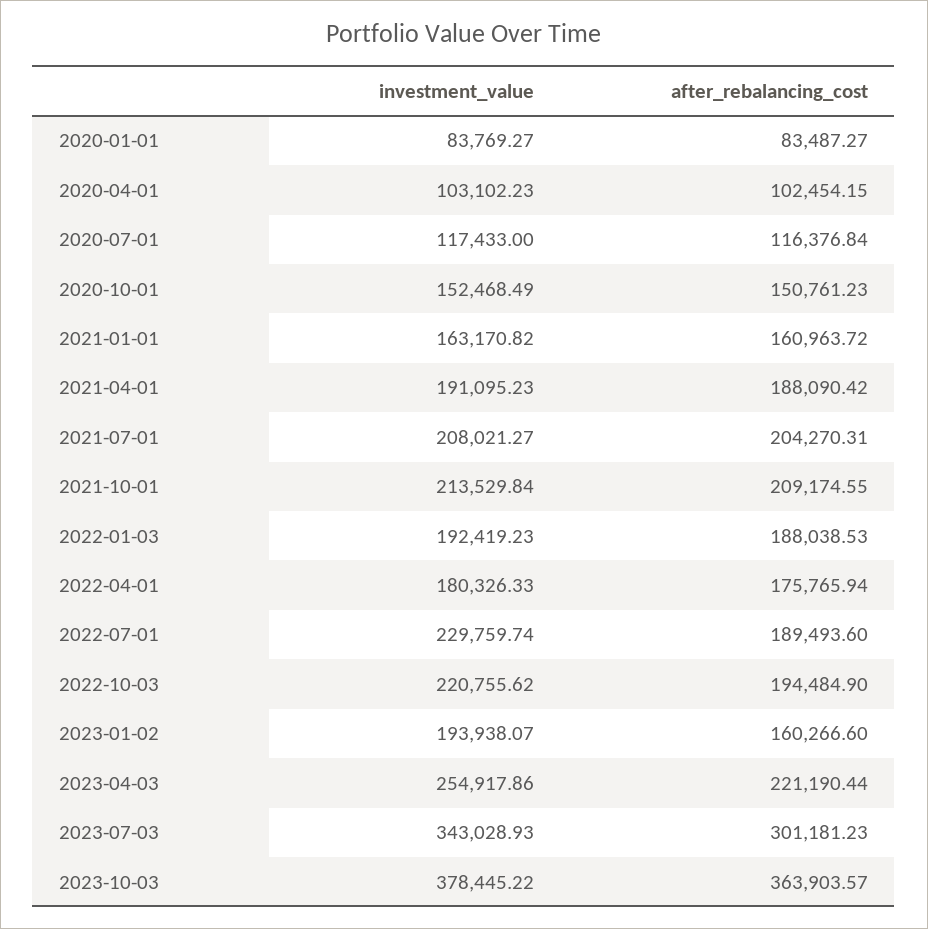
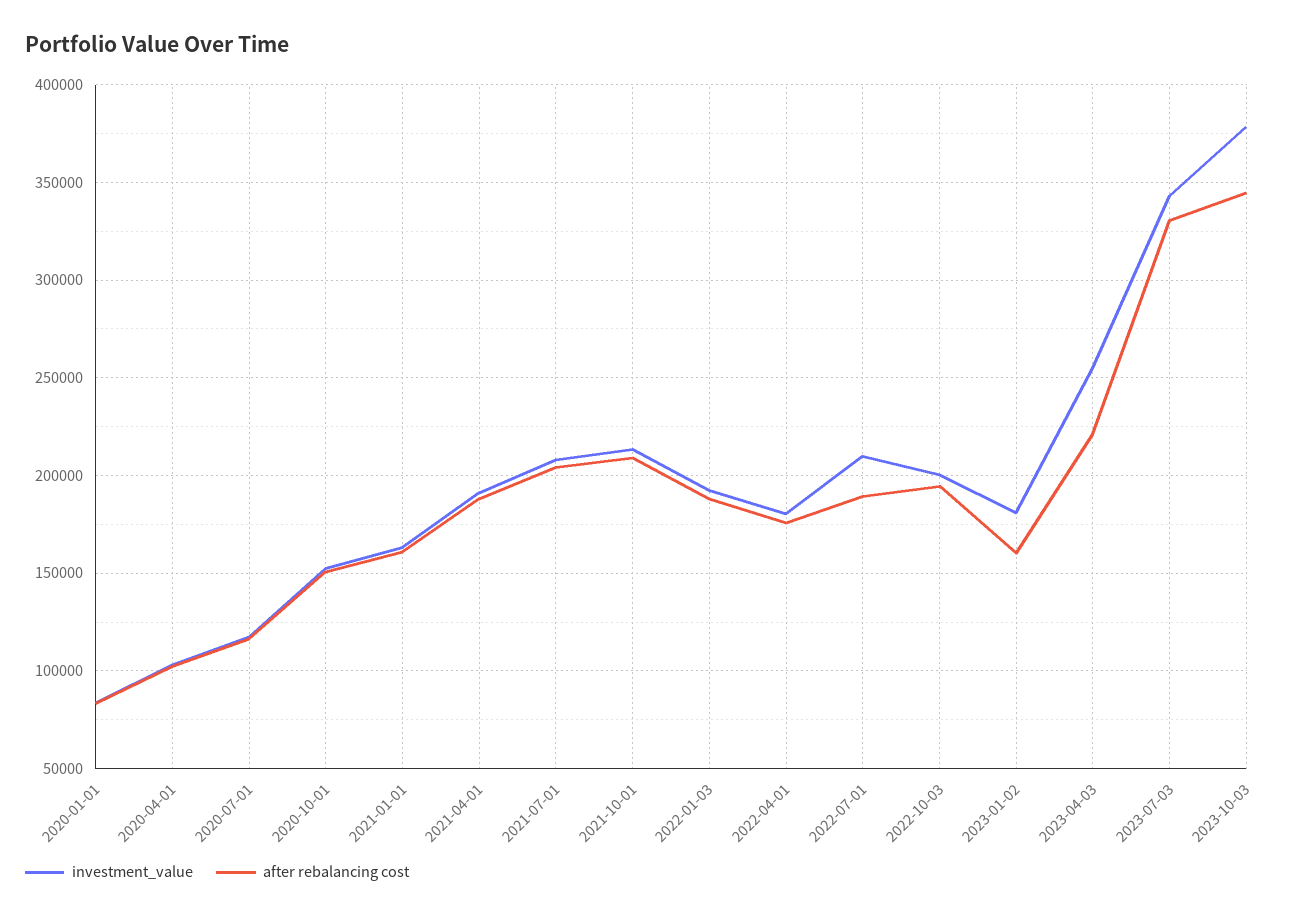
investment_value, 2022-07-01: 229759.74 -> 210000
investment_value, 2022-10-03: 220755.62 -> 200000
investment_value, 2023-01-02: 193938.07 -> 180000
after_rebalancing_cost, 2023-07-03: 301181.23 -> 330000
after_rebalancing_cost, 2023-10-03: 363903.57 -> 345000

